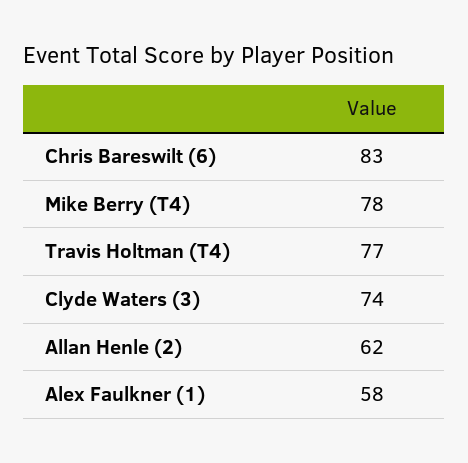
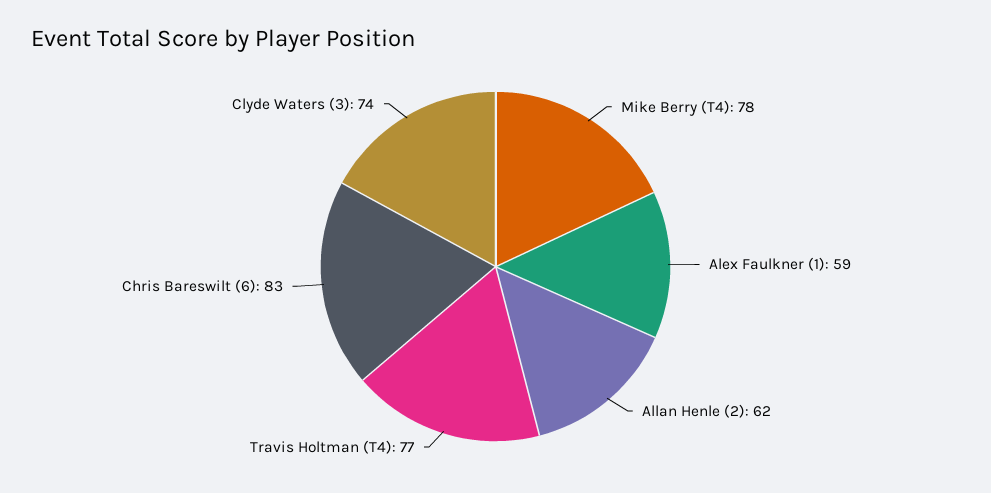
Alex Faulkner (1): 58 -> 59

